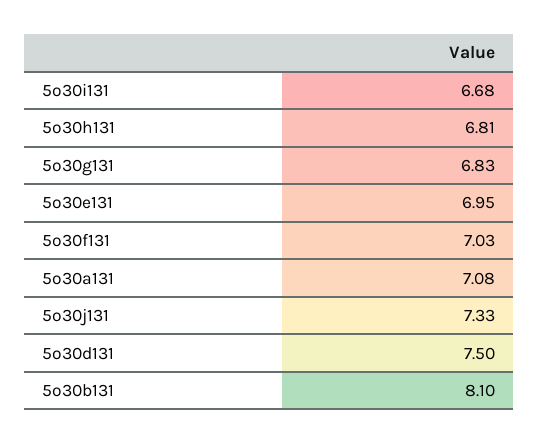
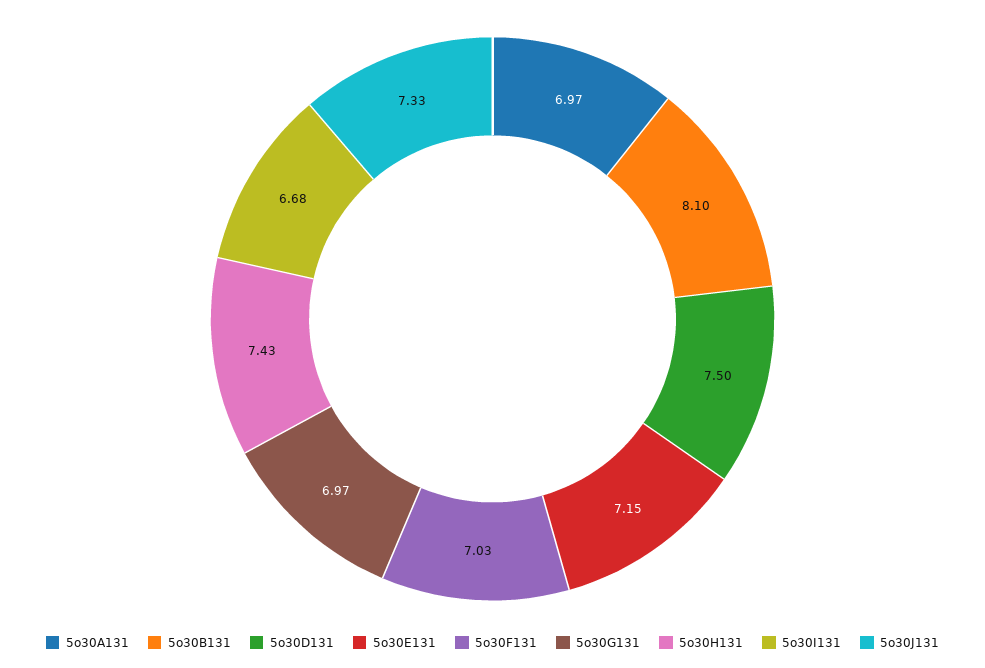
5o30h131: 6.81 -> 7.43
5o30g131: 6.83 -> 6.97
5o30e131: 6.95 -> 7.15
5o30a131: 7.08 -> 6.97

